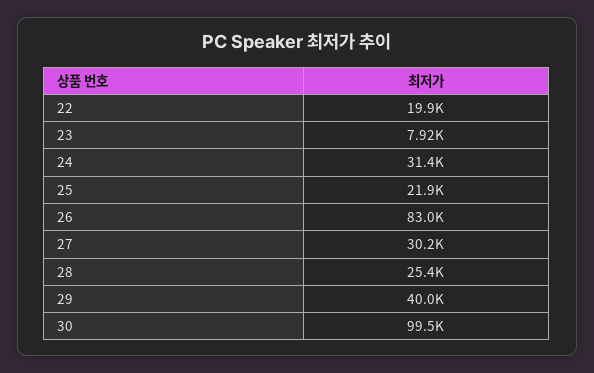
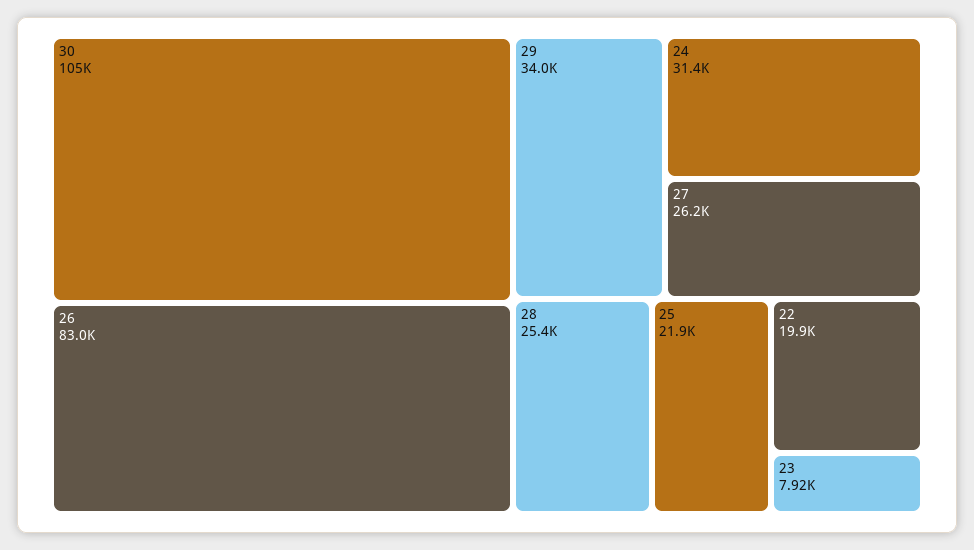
27: 30200 -> 26200
29: 40000 -> 34000
30: 99500 -> 105000

